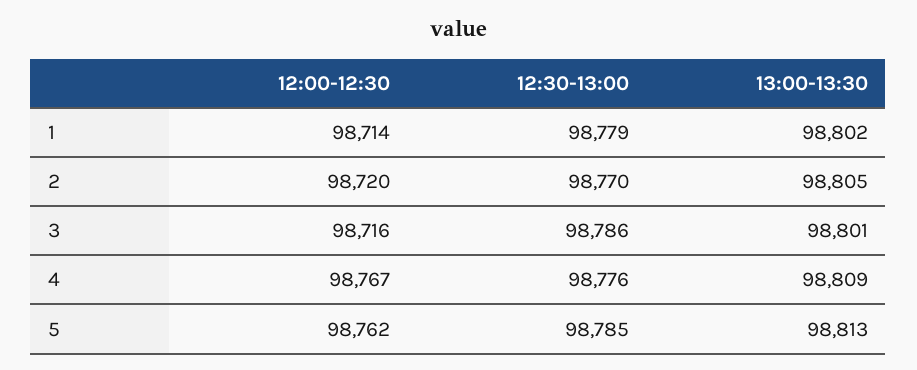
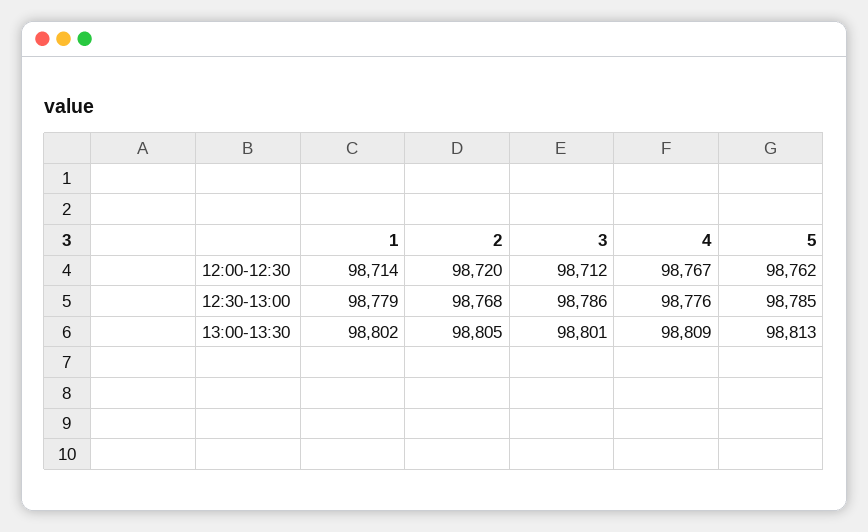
12:30-13:00, 2: 98770 -> 98768
12:00-12:30, 3: 98716 -> 98712

